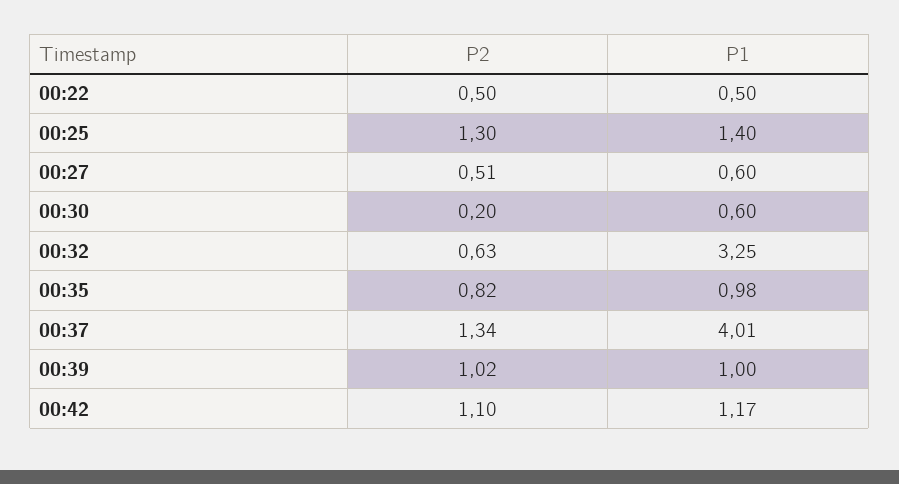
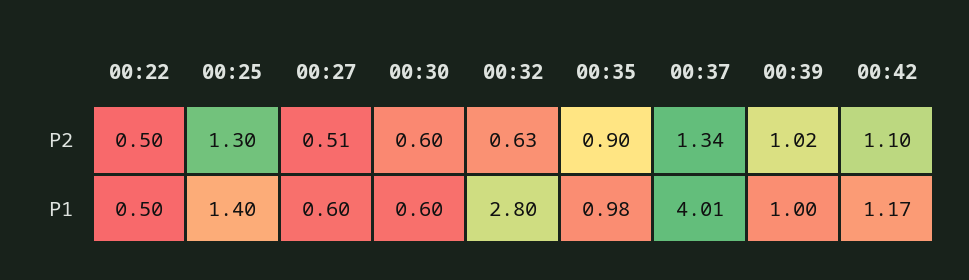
P2, 00:30: 0.2 -> 0.6
P1, 00:32: 3.25 -> 2.8
P2, 00:35: 0.82 -> 0.9

